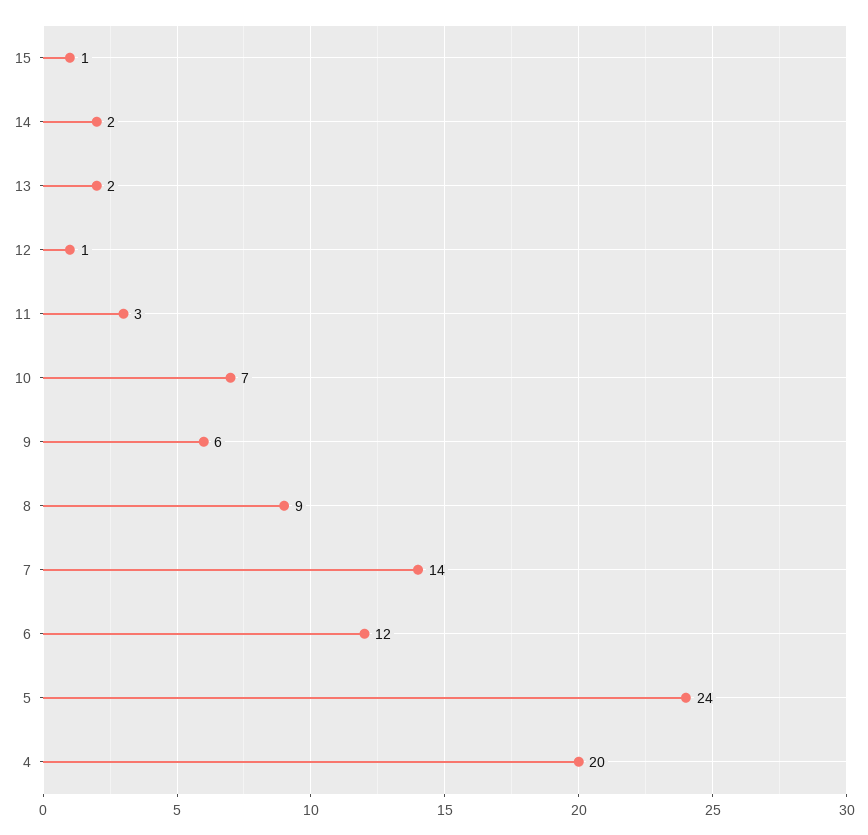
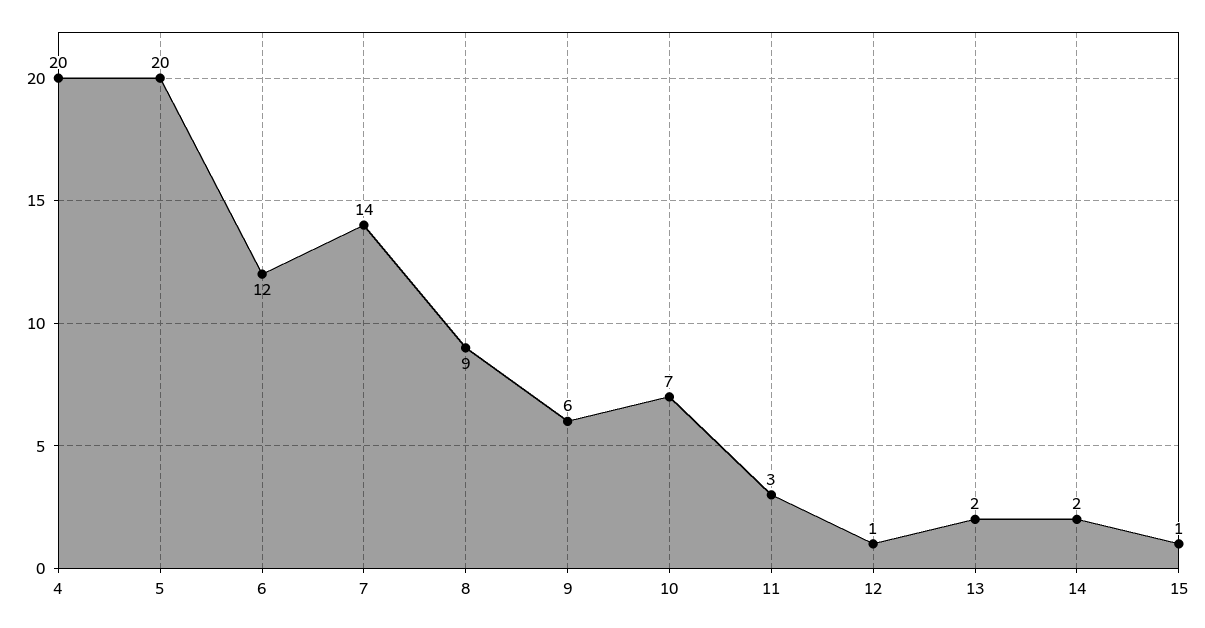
5: 24 -> 20

